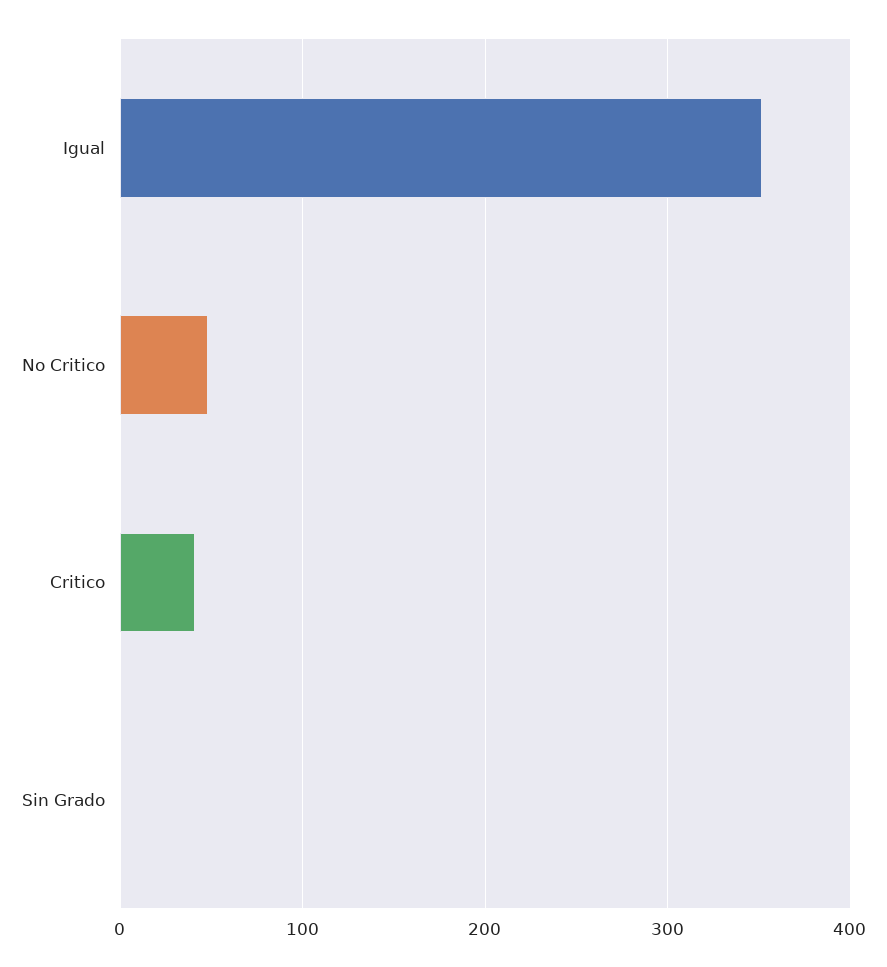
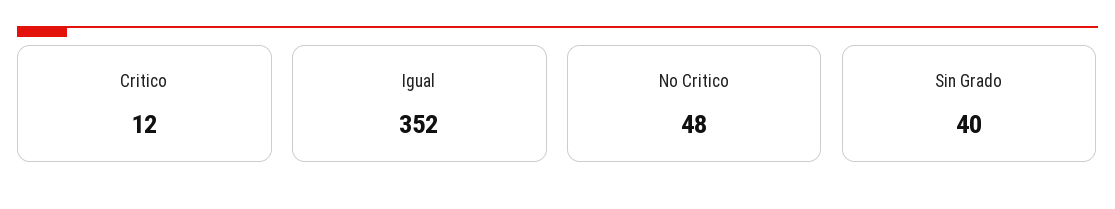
Critico: 40 -> 12
Sin Grado: 0 -> 40

